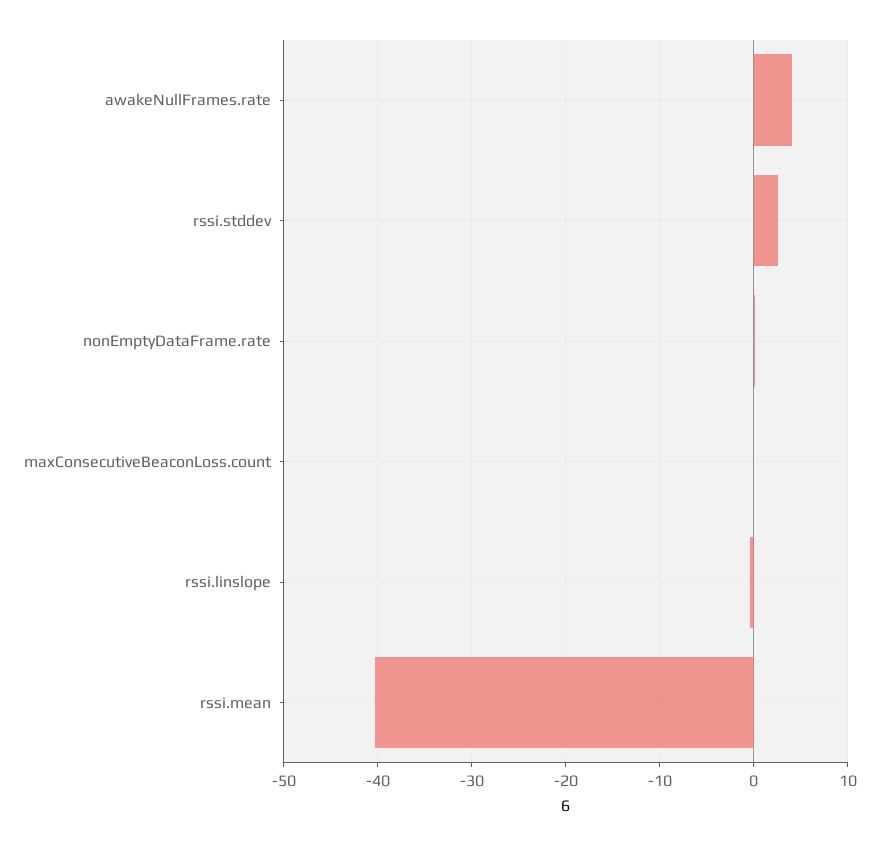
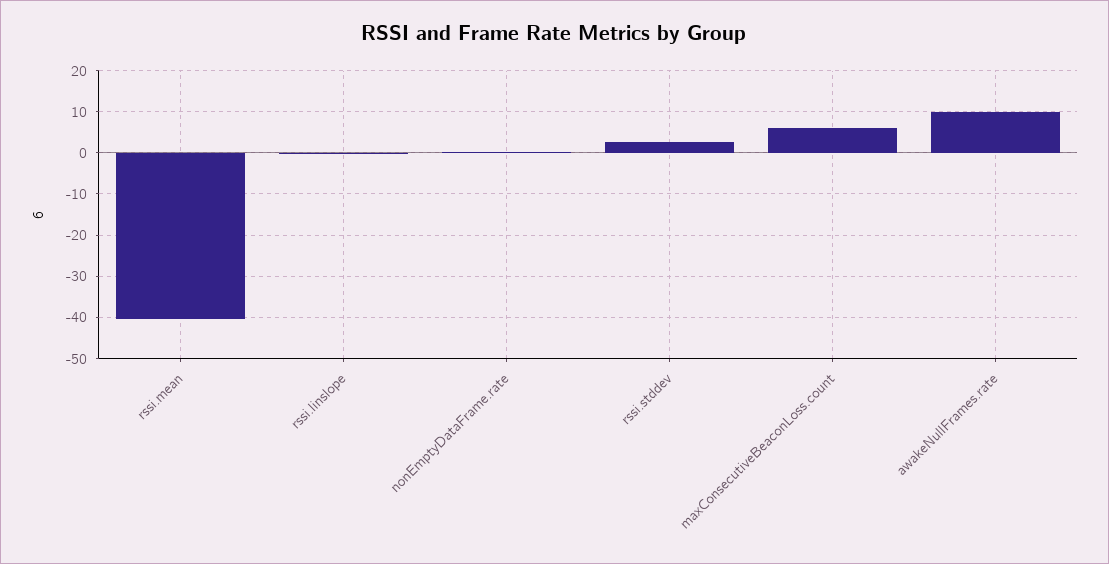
awakeNullFrames.rate: 4 -> 10
maxConsecutiveBeaconLoss.count: 0 -> 6

